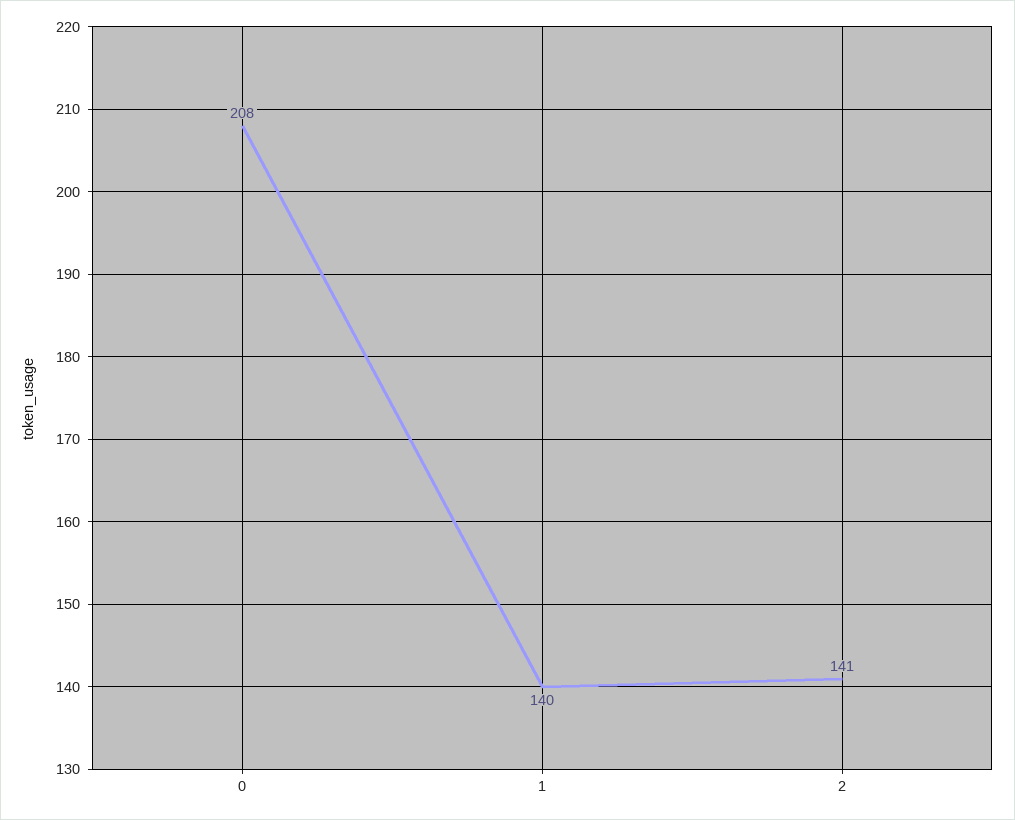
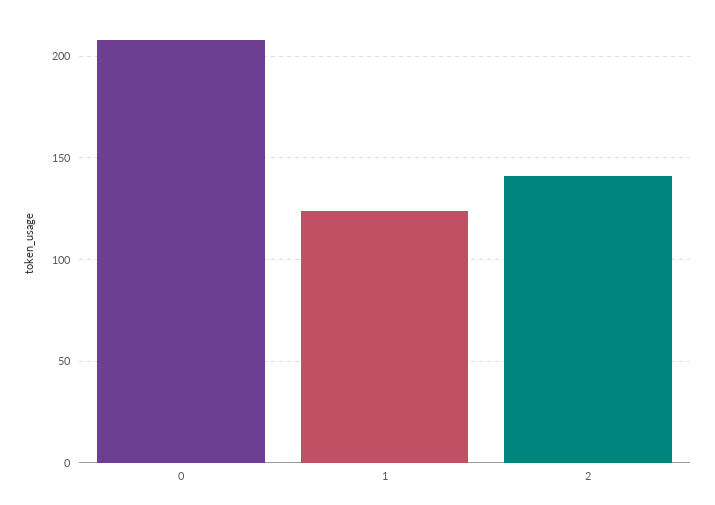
1: 140 -> 125

